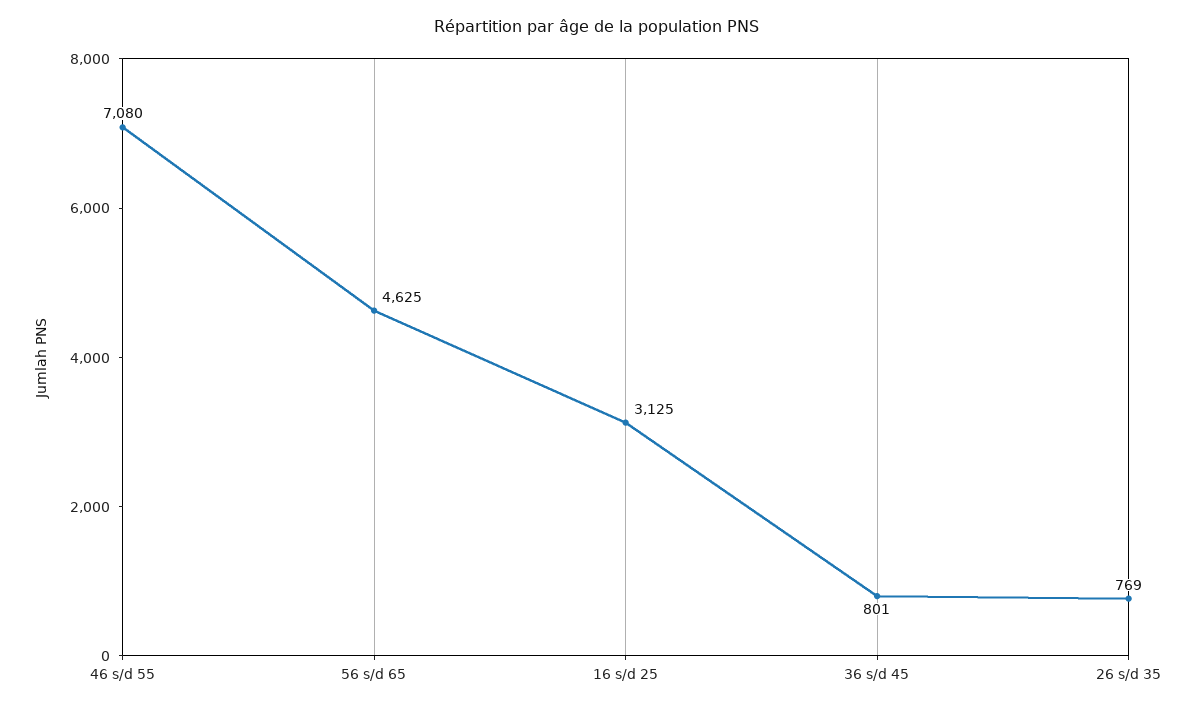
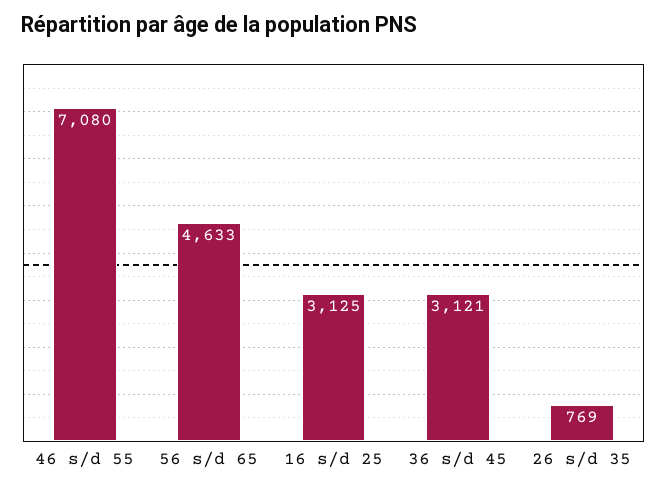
56 s/d 65: 4625 -> 4633
36 s/d 45: 801 -> 3121

